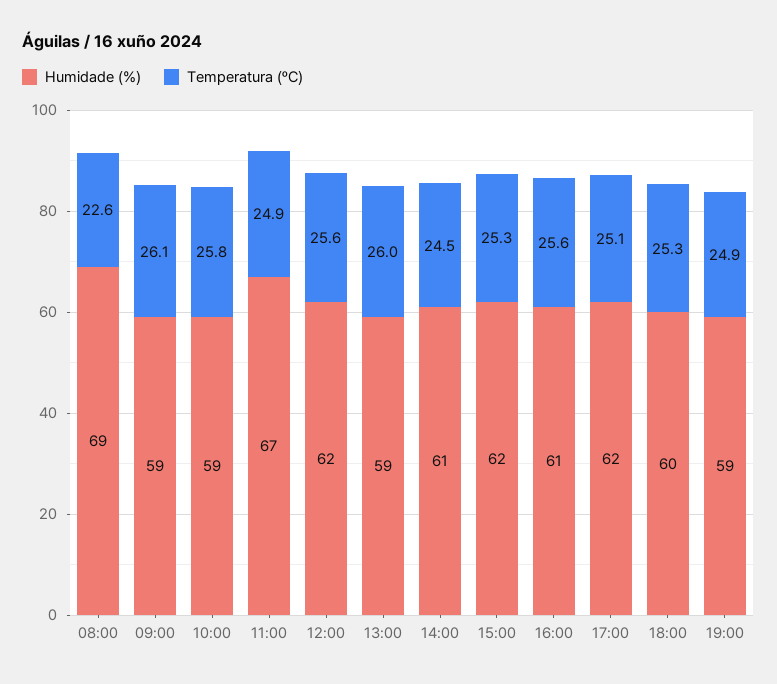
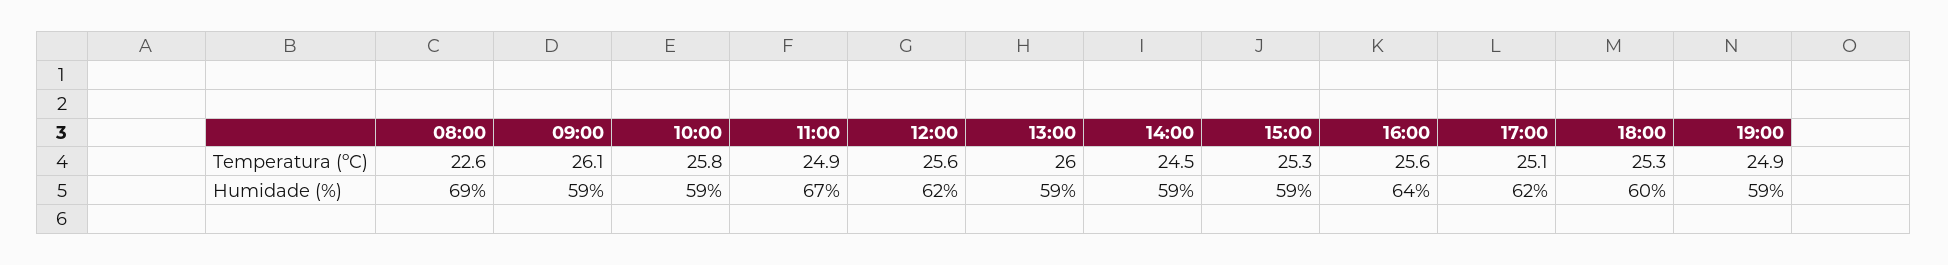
Humidade (%), 14:00: 61 -> 59
Humidade (%), 15:00: 62 -> 59
Humidade (%), 16:00: 61 -> 64

